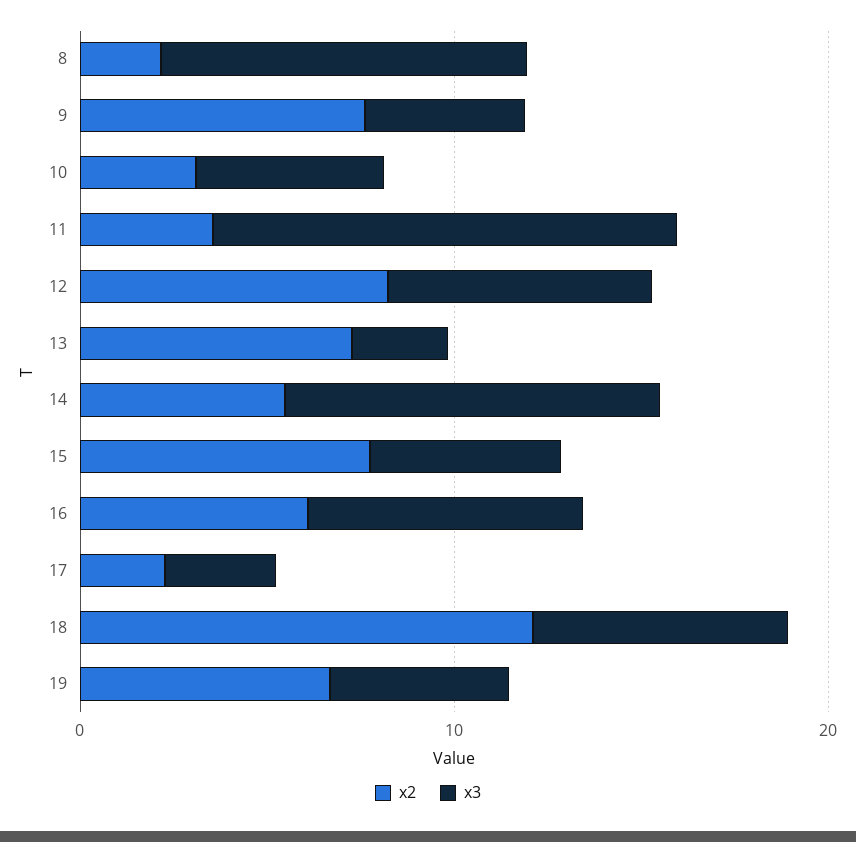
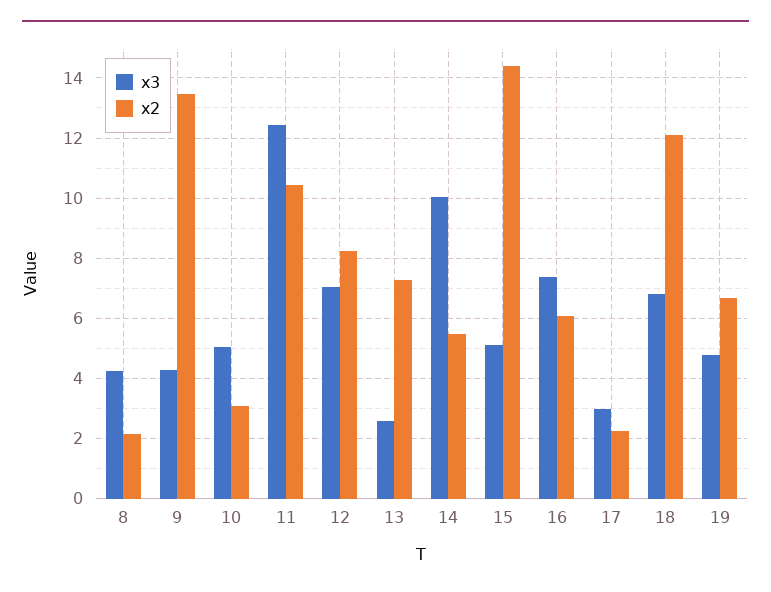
x3, 8: 10 -> 4.2
x2, 9: 8 -> 13.4
x2, 11: 4 -> 10.4
x2, 15: 8 -> 14.4

